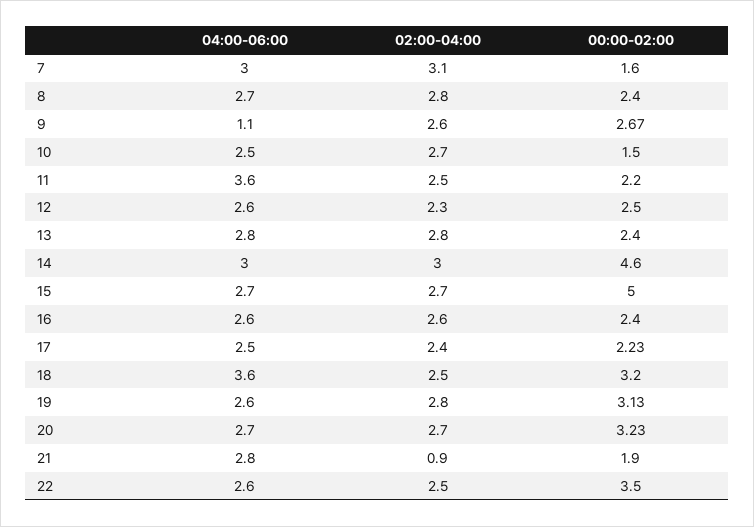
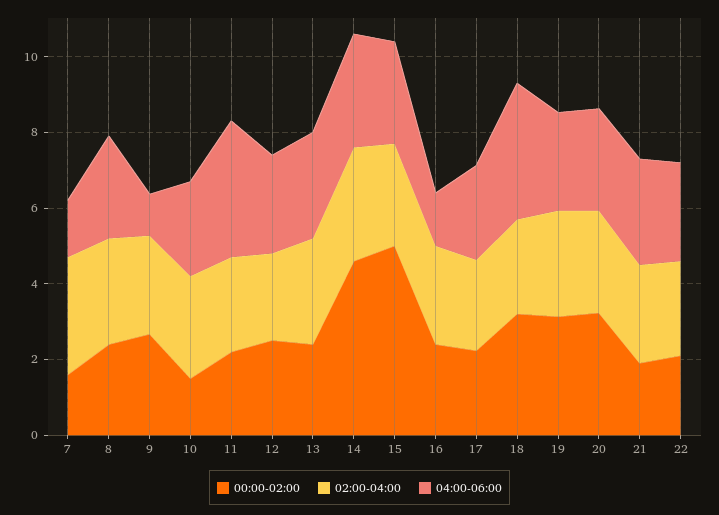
04:00-06:00, 7: 3 -> 1.5
04:00-06:00, 16: 2.6 -> 1.5
02:00-04:00, 21: 0.9 -> 2.5
00:00-02:00, 22: 3.5 -> 2

